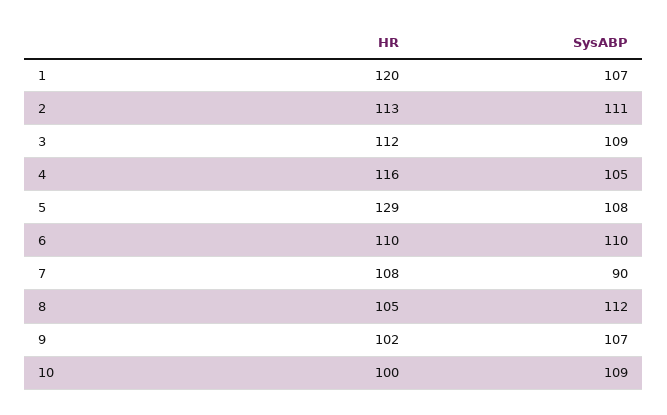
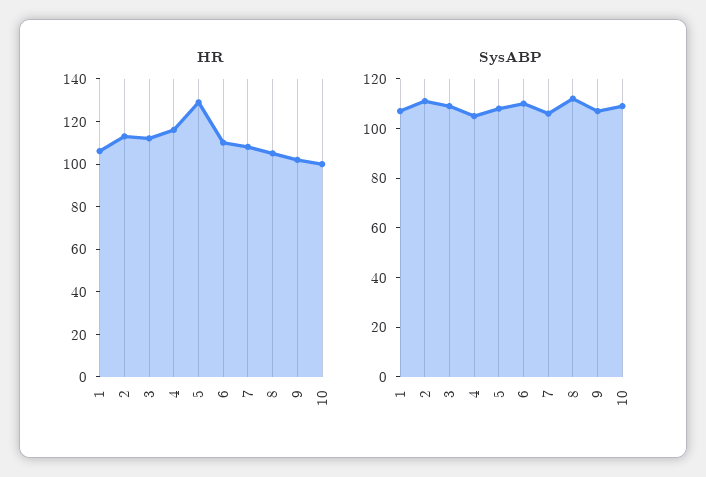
HR, 1: 120 -> 105
SysABP, 7: 90 -> 105

